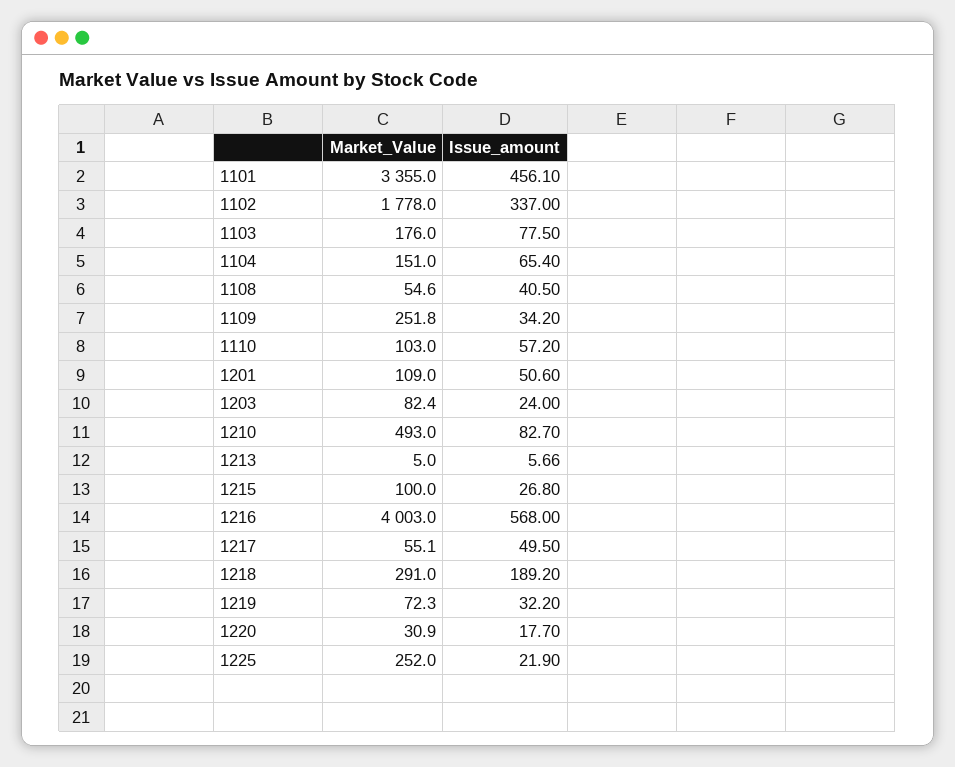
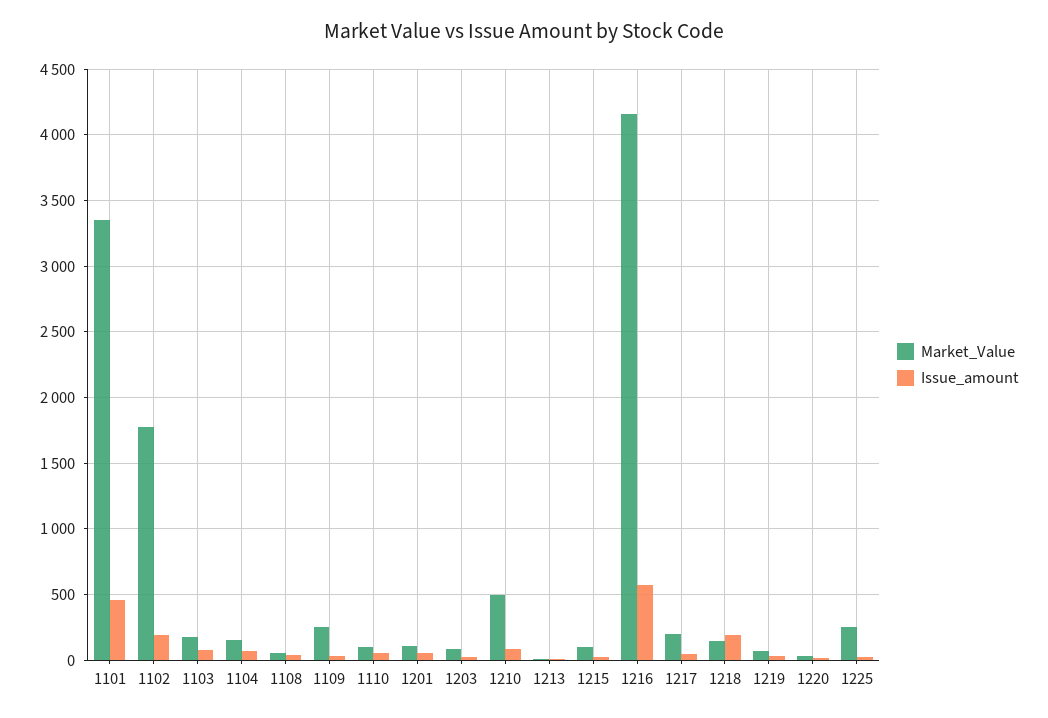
Issue_amount, 1102: 337 -> 200
Market_Value, 1216: 4003 -> 4150
Market_Value, 1217: 55.1 -> 200
Market_Value, 1218: 291 -> 150

